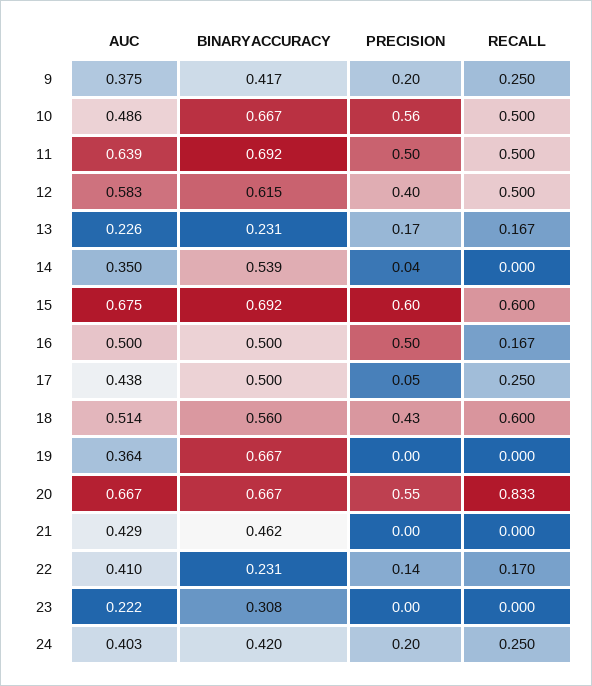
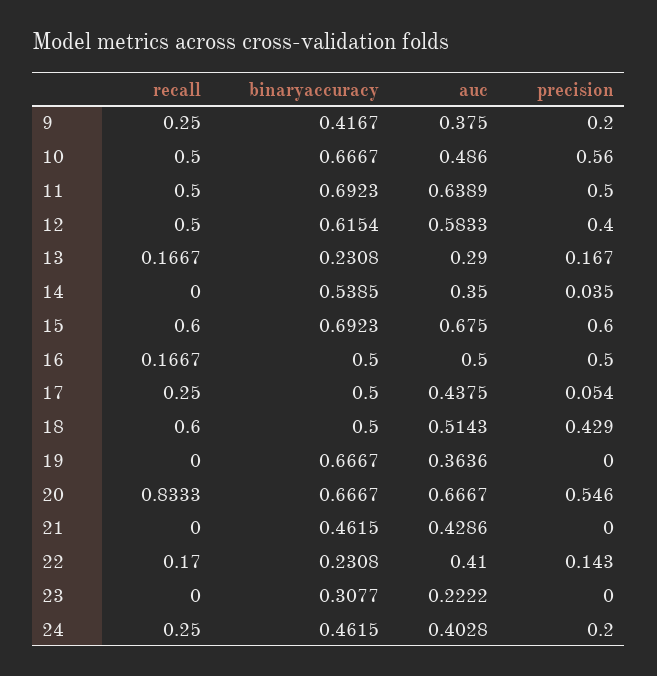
AUC, 13: 0.226 -> 0.29
BINARYACCURACY, 18: 0.56 -> 0.5
BINARYACCURACY, 24: 0.42 -> 0.4615

